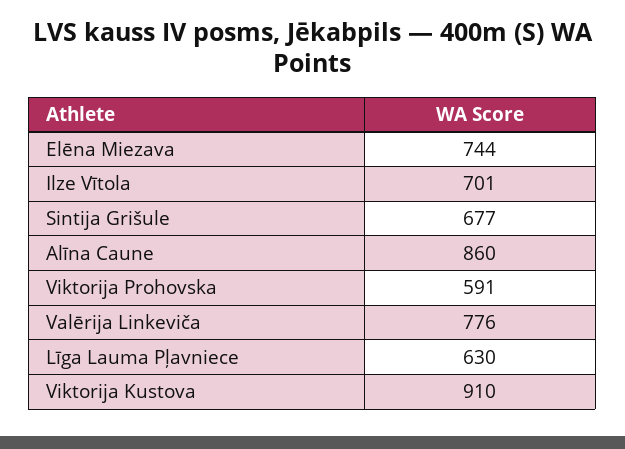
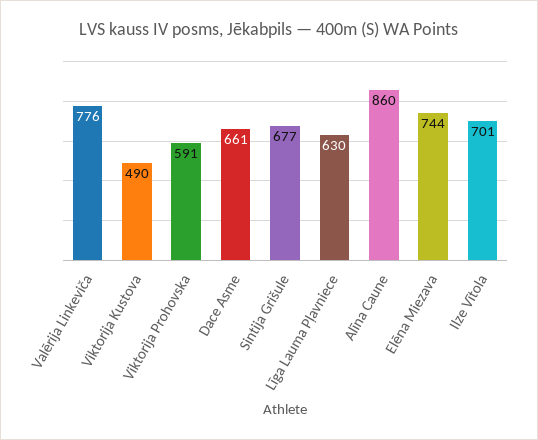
Viktorija Kustova: 910 -> 490
Dace Asme: none -> 661

